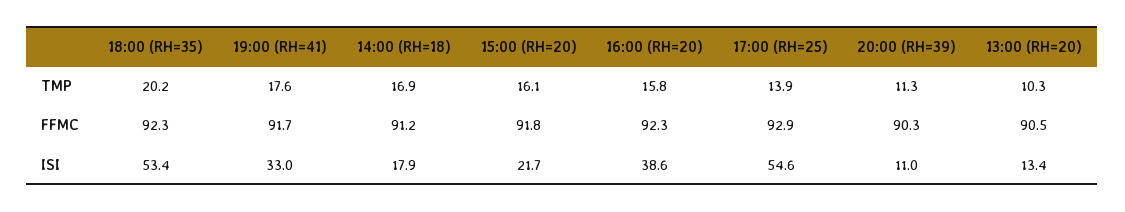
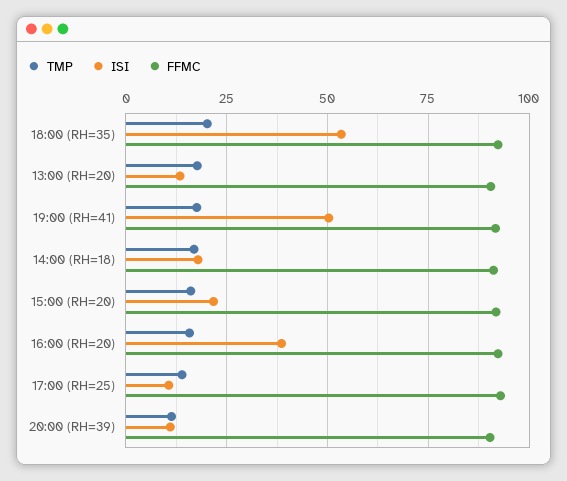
TMP, 13:00 (RH=20): 10.3 -> 17.5
ISI, 19:00 (RH=41): 33 -> 50
ISI, 17:00 (RH=25): 54.6 -> 10

